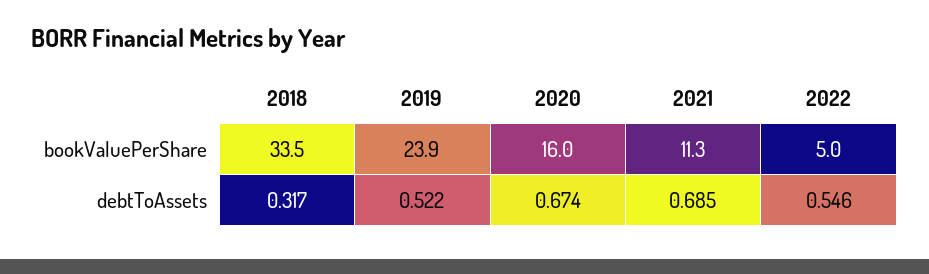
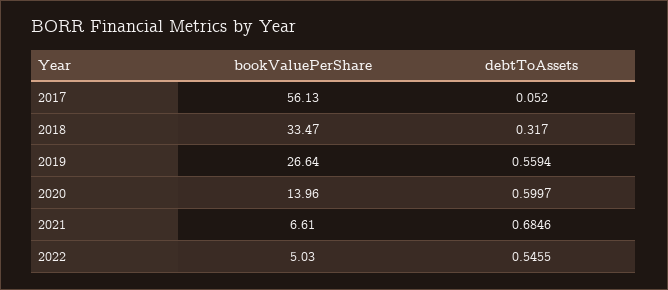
2019, bookValuePerShare: 23.9 -> 26.64
2020, bookValuePerShare: 16 -> 13.96
2021, bookValuePerShare: 11.3 -> 6.61
2019, debtToAssets: 0.522 -> 0.5594
2020, debtToAssets: 0.674 -> 0.5997
2017, bookValuePerShare: none -> 56.13
2017, debtToAssets: none -> 0.052

